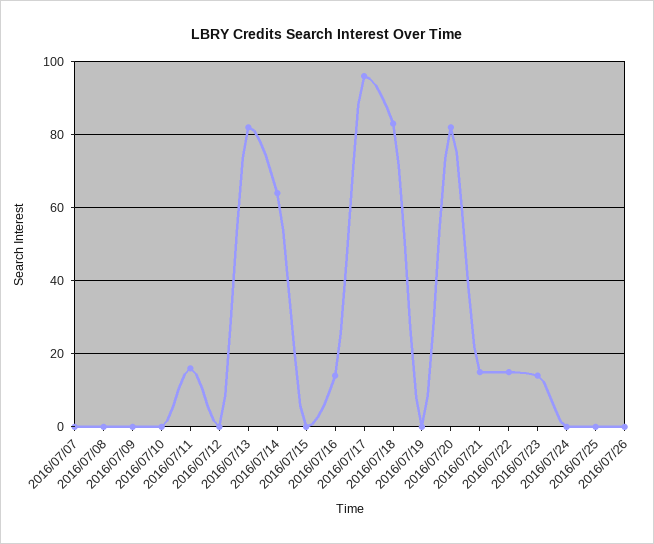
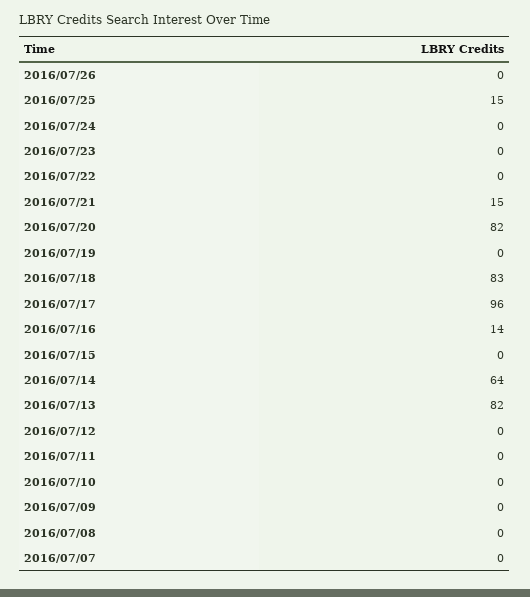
2016/07/11: 15 -> 0
2016/07/22: 15 -> 0
2016/07/23: 15 -> 0
2016/07/25: 0 -> 15

